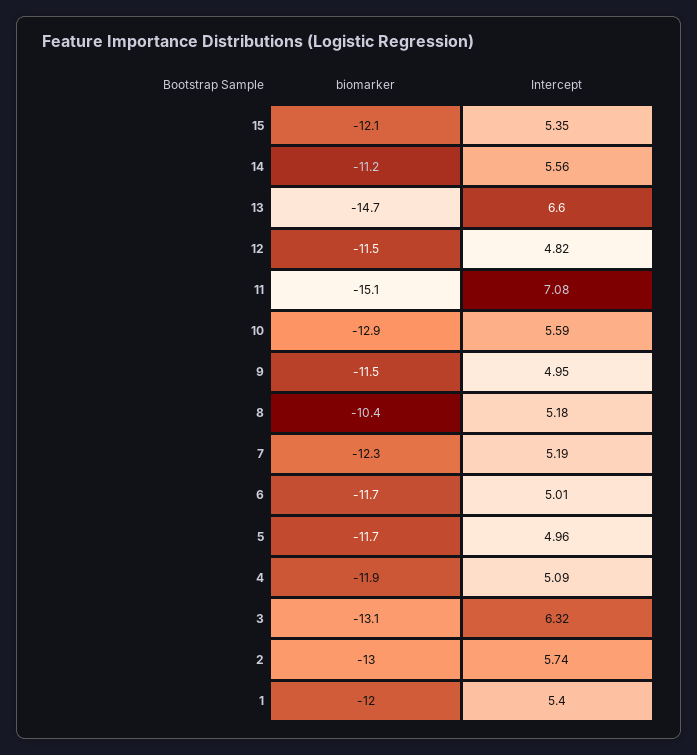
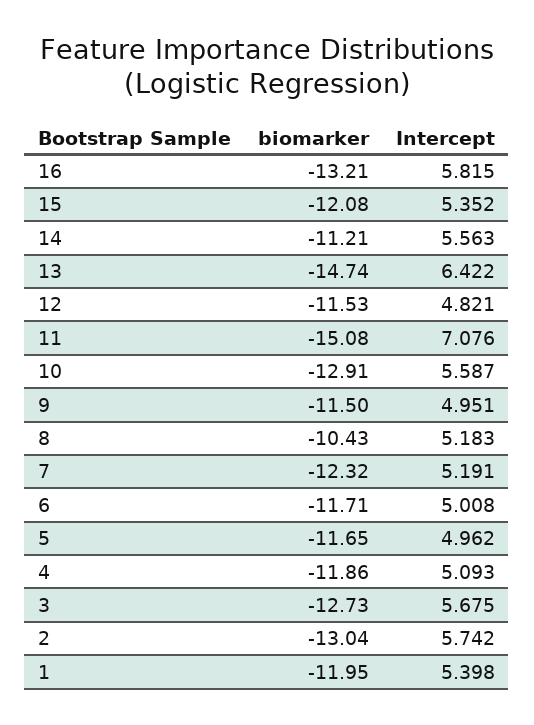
Intercept, 13: 6.6 -> 6.422
biomarker, 3: -13.1 -> -12.73
Intercept, 3: 6.32 -> 5.675
biomarker, 16: none -> -13.21
Intercept, 16: none -> 5.815

